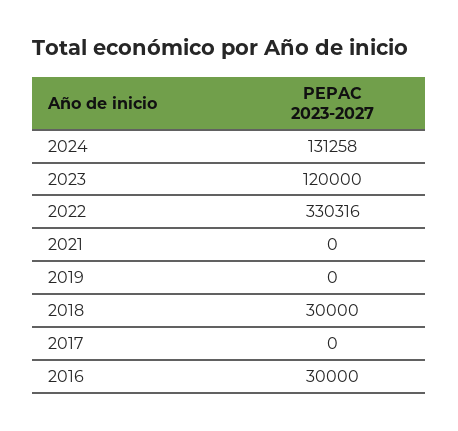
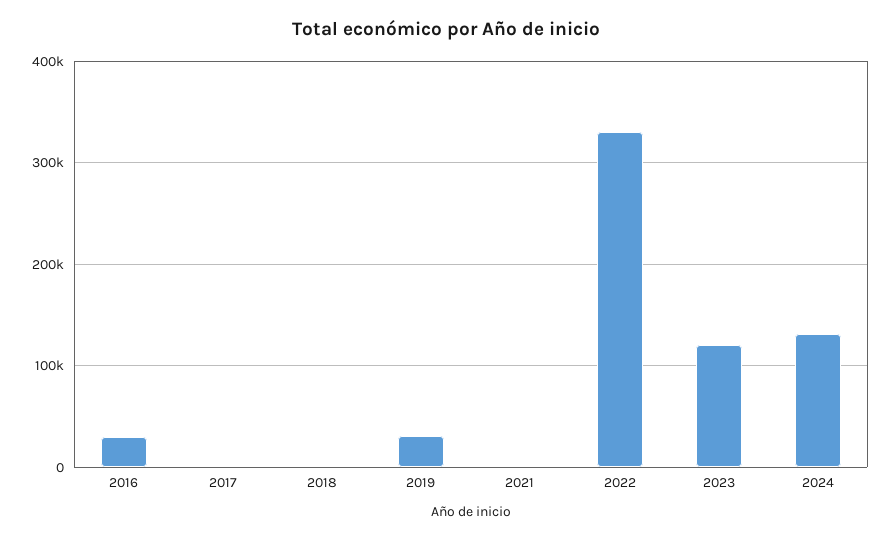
2019: 0 -> 30000
2018: 30000 -> 0

